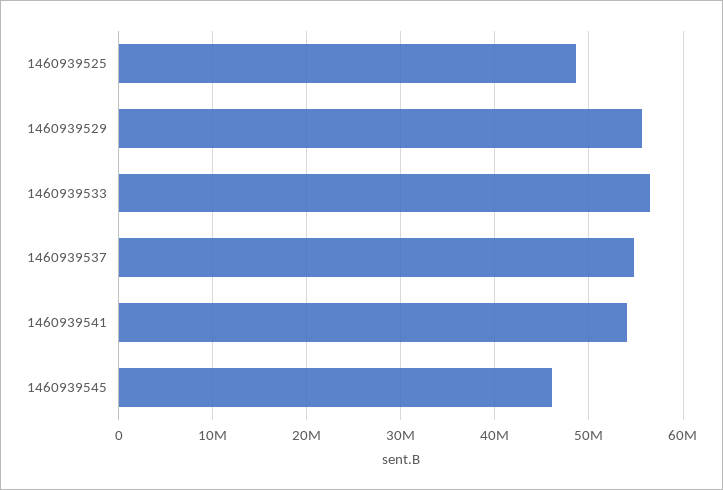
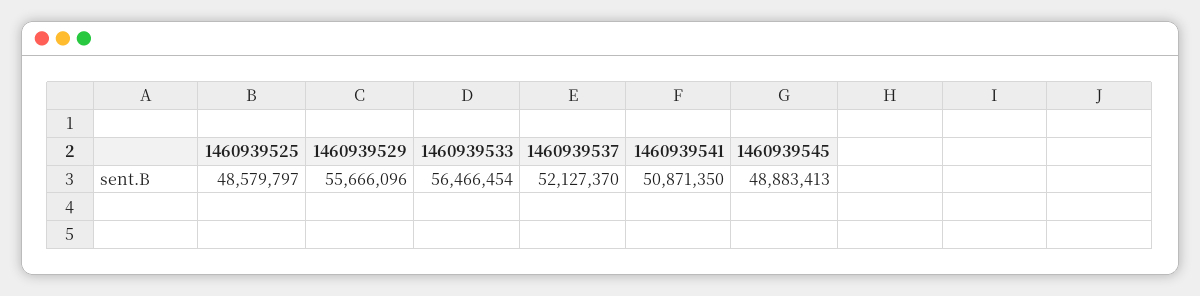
1460939537: 55000000 -> 52127370
1460939541: 54000000 -> 50871350
1460939545: 46000000 -> 48883413

